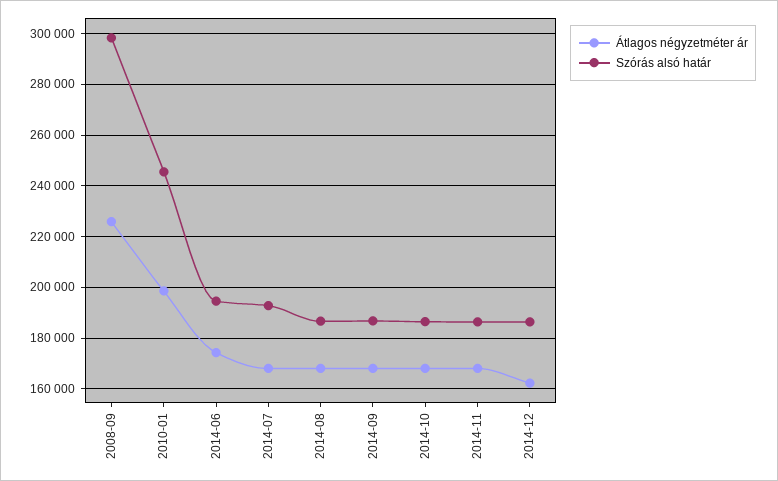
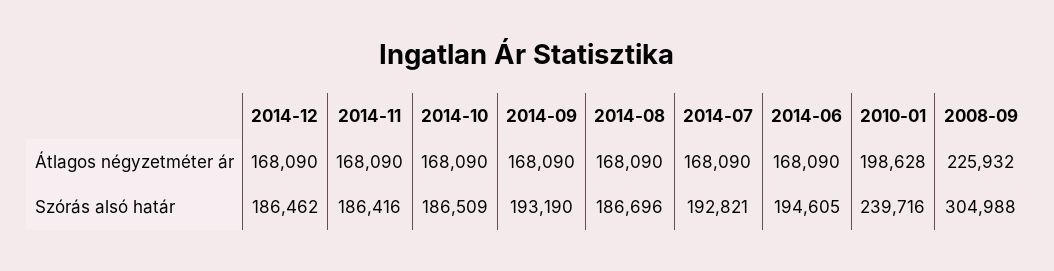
Szórás alsó határ, 2008-09: 297500 -> 304988
Szórás alsó határ, 2010-01: 245000 -> 239716
Átlagos négyzetméter ár, 2014-06: 175000 -> 168090
Szórás alsó határ, 2014-09: 187500 -> 193190
Átlagos négyzetméter ár, 2014-12: 162500 -> 168090

